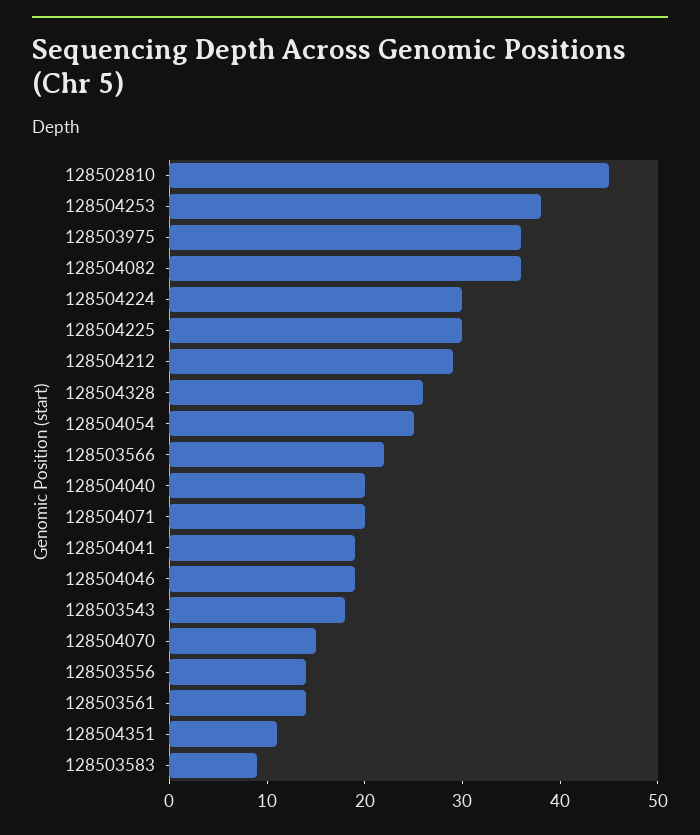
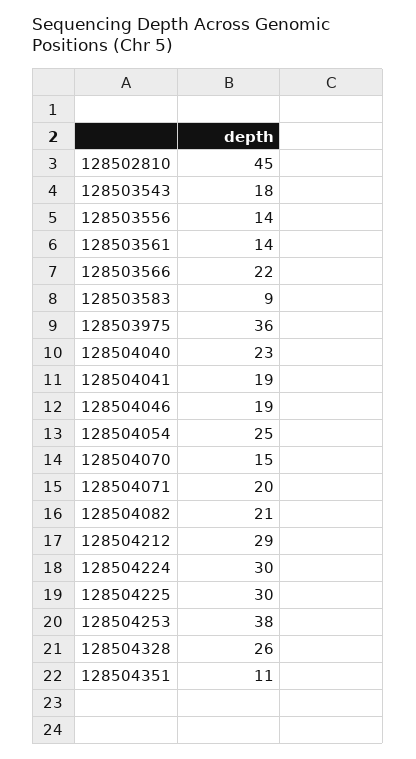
128504082: 36 -> 21
128504040: 20 -> 23

